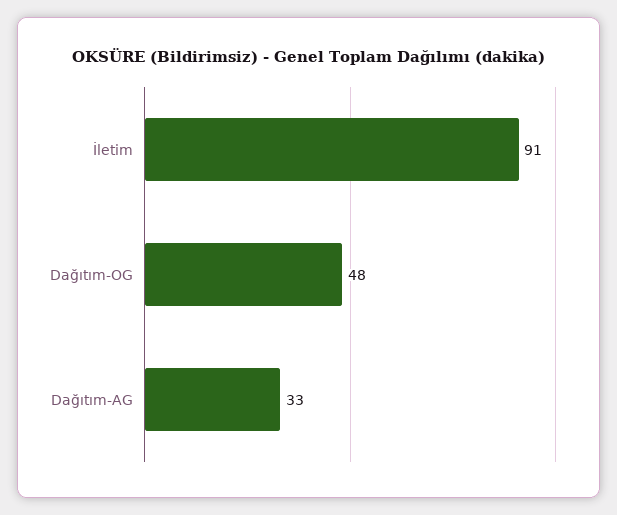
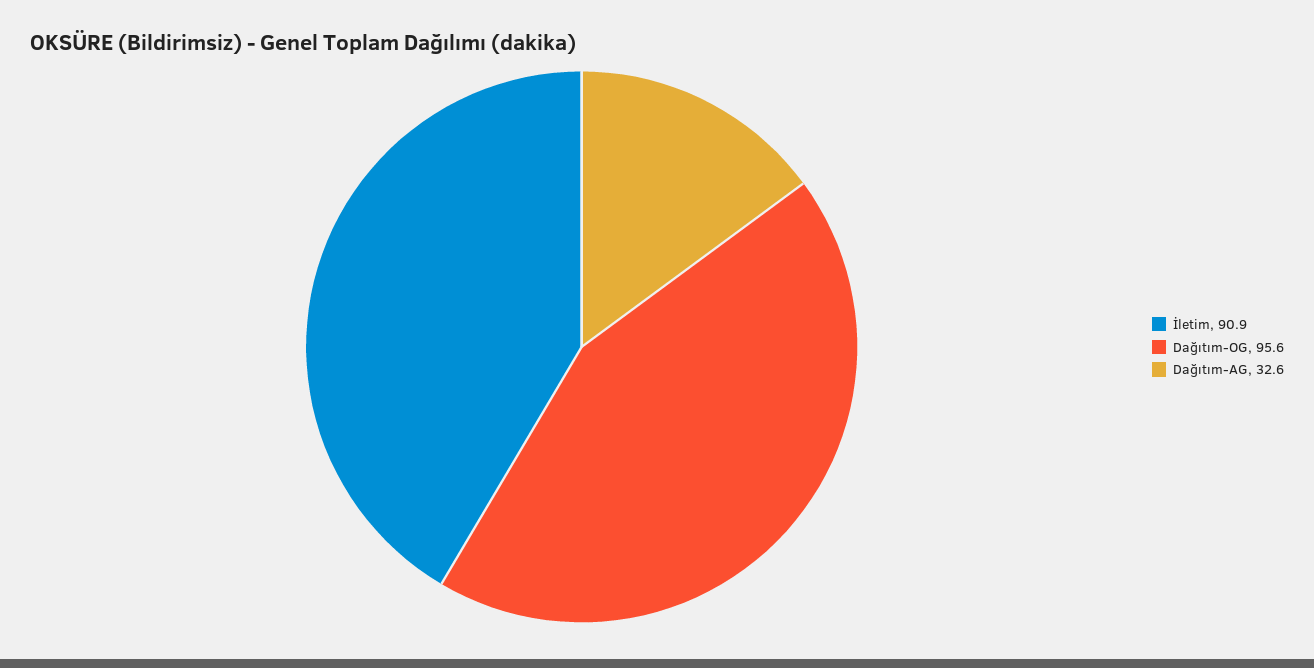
Dağıtım-OG: 48 -> 95.6

